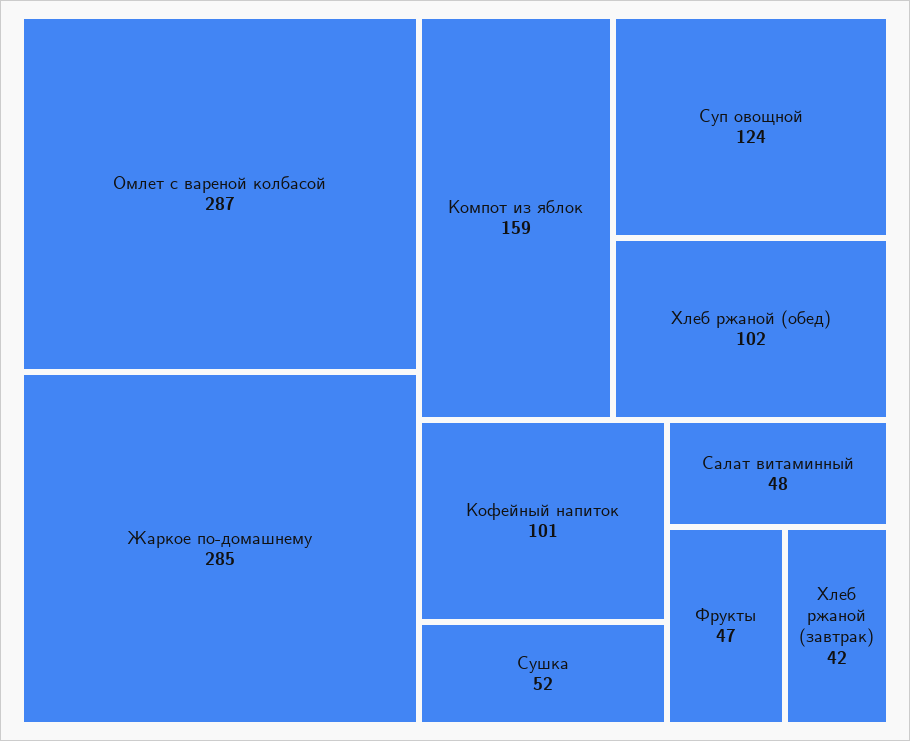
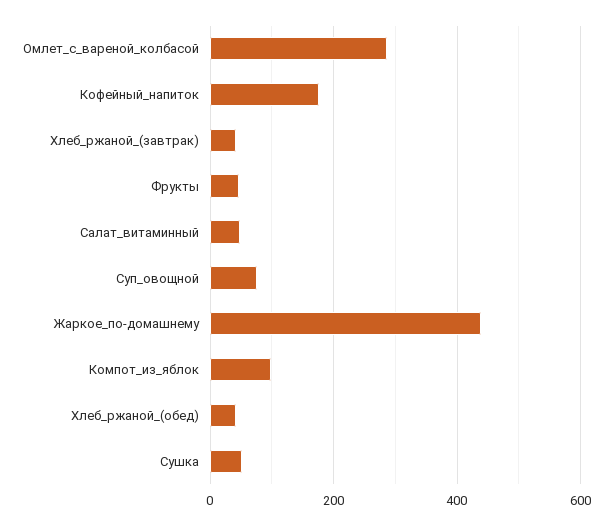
Жаркое по-домашнему: 285 -> 440
Компот из яблок: 159 -> 100
Суп овощной: 124 -> 80
Хлеб ржаной (обед): 102 -> 40
Кофейный напиток: 101 -> 180

